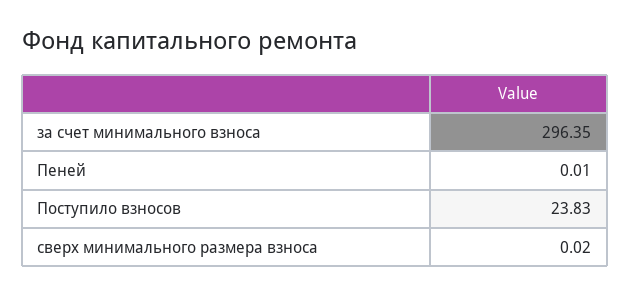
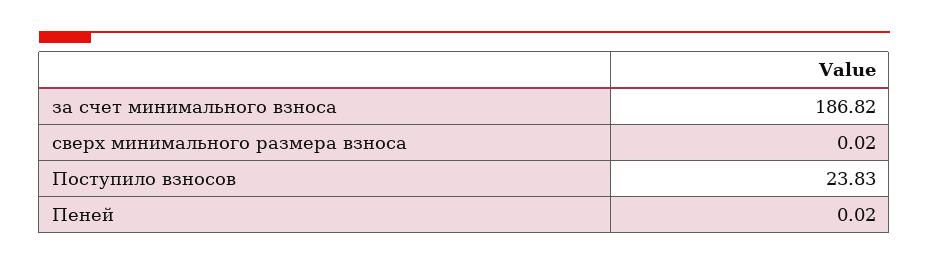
за счет минимального взноса: 296.35 -> 186.82
Пеней: 0.01 -> 0.02

